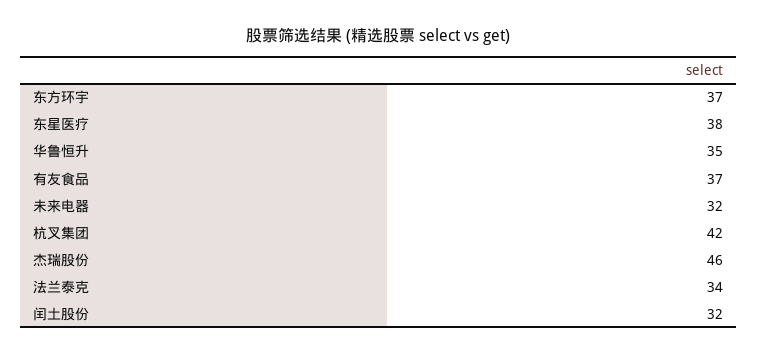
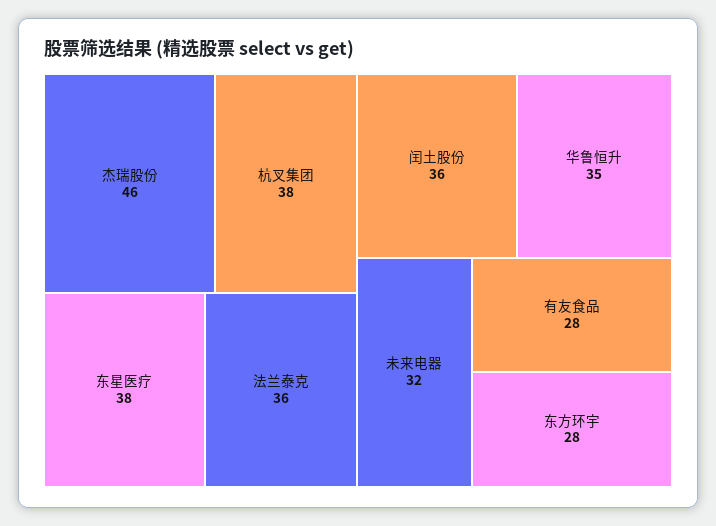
东方环宇: 37 -> 28
有友食品: 37 -> 28
杭叉集团: 42 -> 38
法兰泰克: 34 -> 36
闰土股份: 32 -> 36

